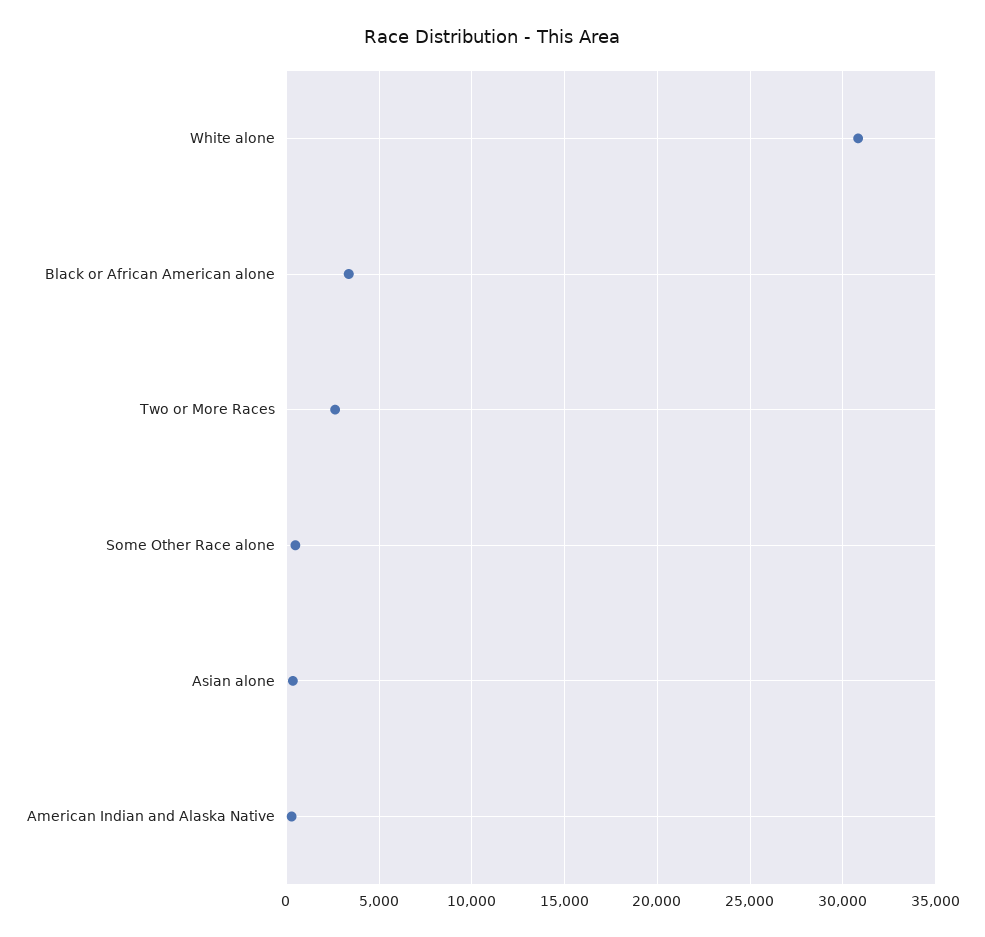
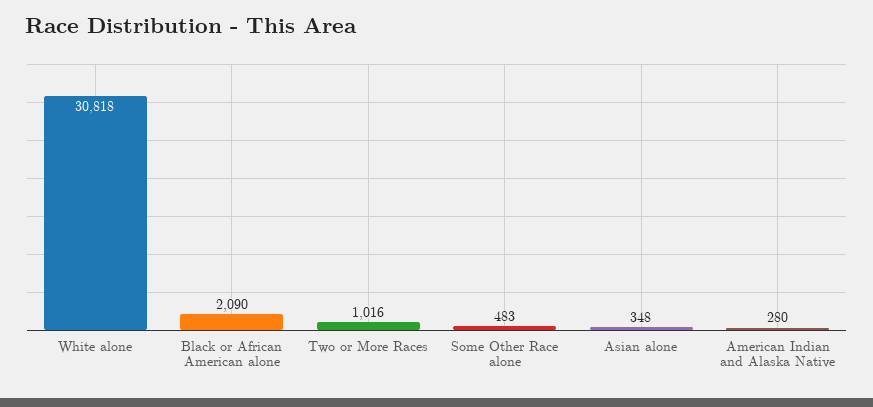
Black or African American alone: 3500 -> 2090
Two or More Races: 2500 -> 1016

